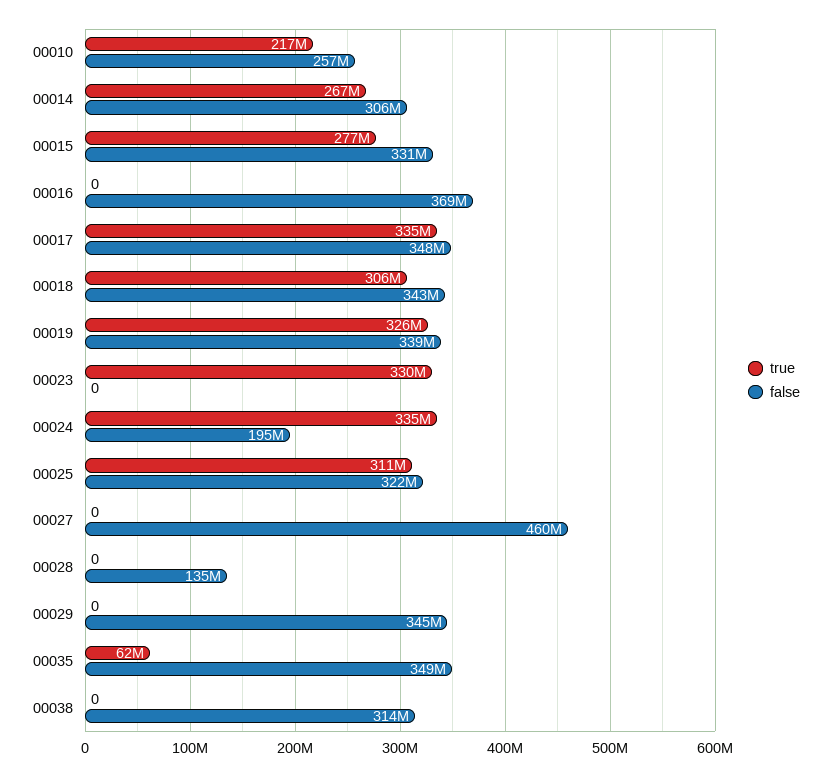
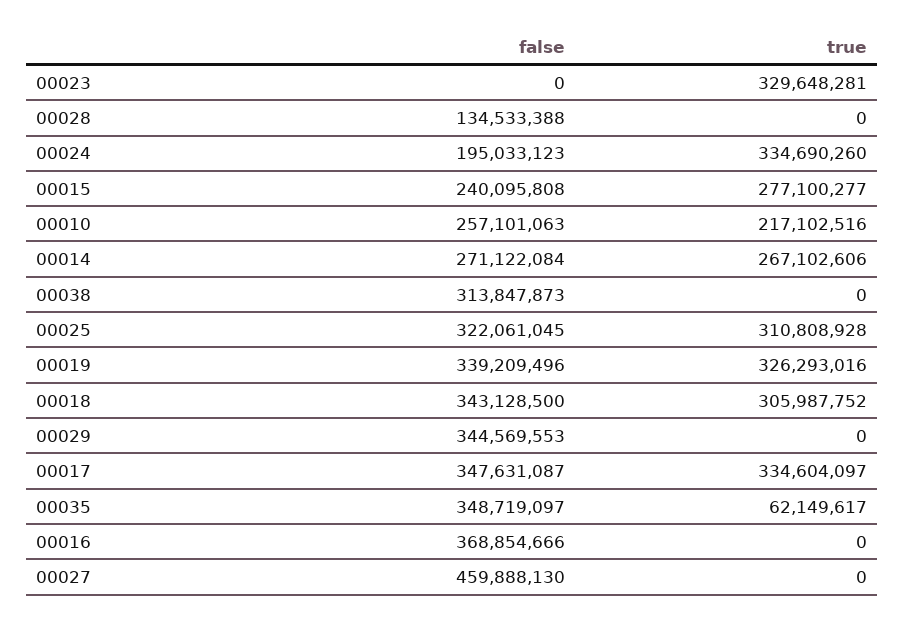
false, 00014: 306000000 -> 271122084
false, 00015: 331000000 -> 240095808

